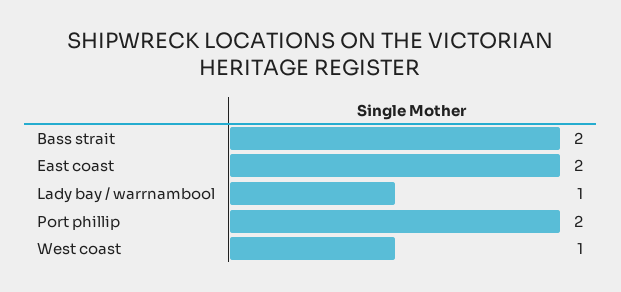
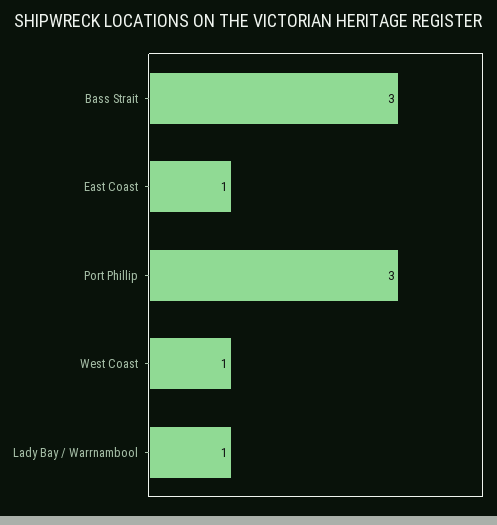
Bass strait: 2 -> 3
East coast: 2 -> 1
Port phillip: 2 -> 3

